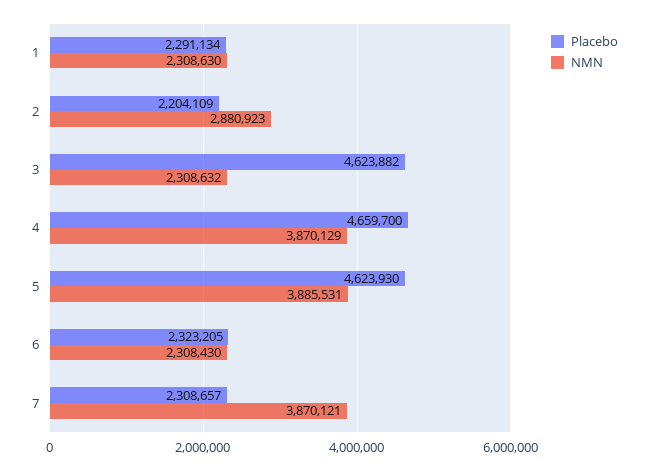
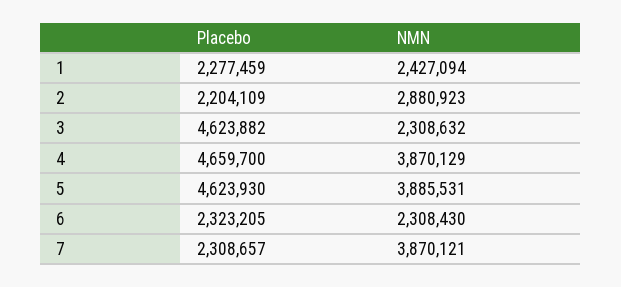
Placebo, 1: 2291134 -> 2277459
NMN, 1: 2308630 -> 2427094

